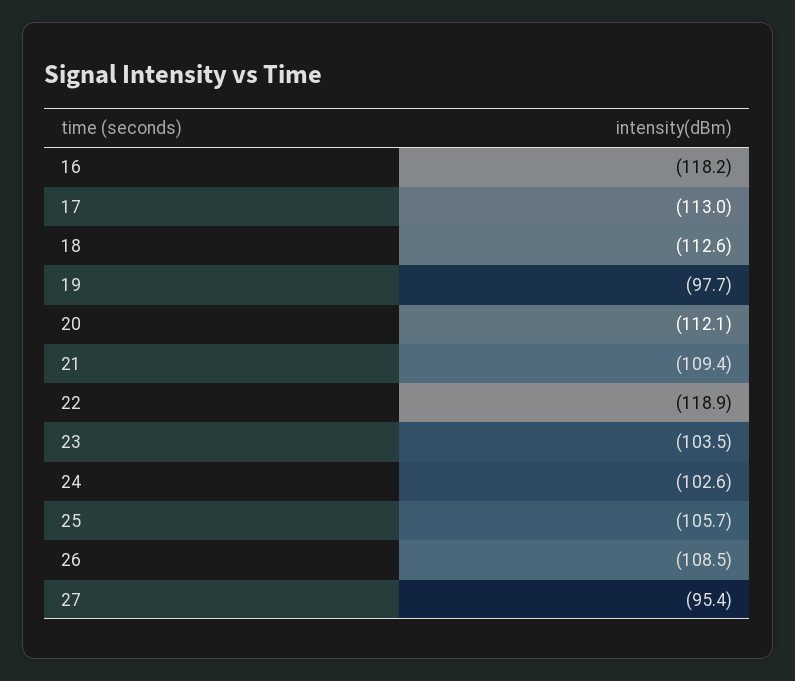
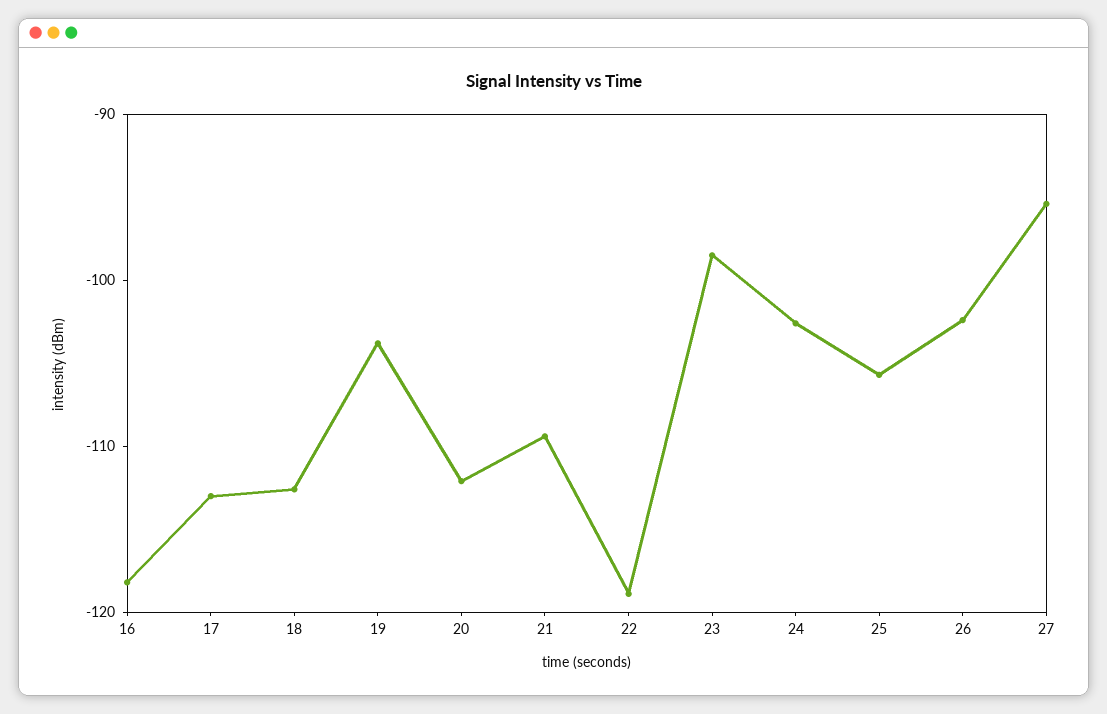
19: -97.7 -> -104
23: -103.5 -> -98
26: -108.5 -> -102

